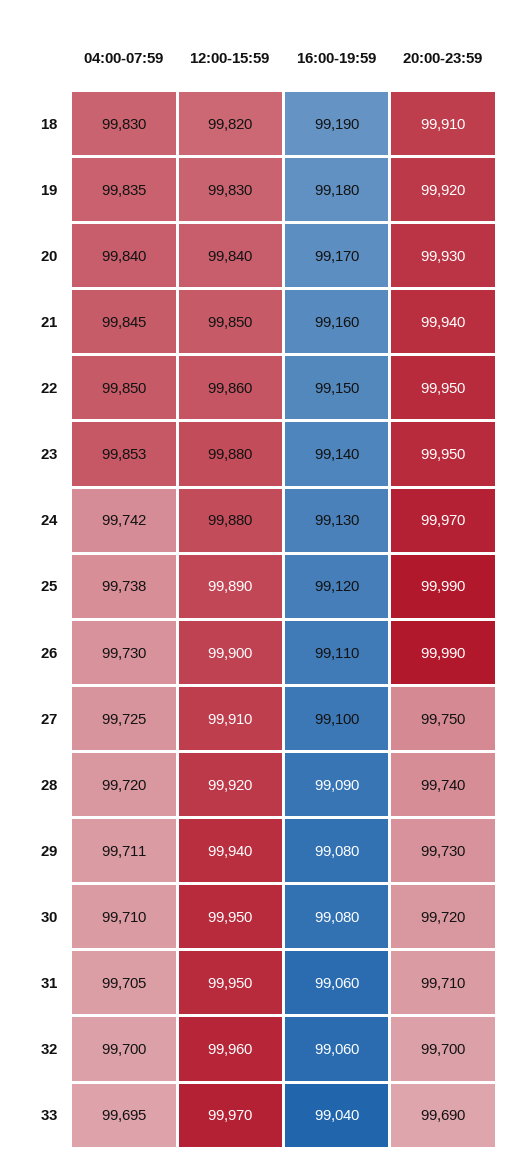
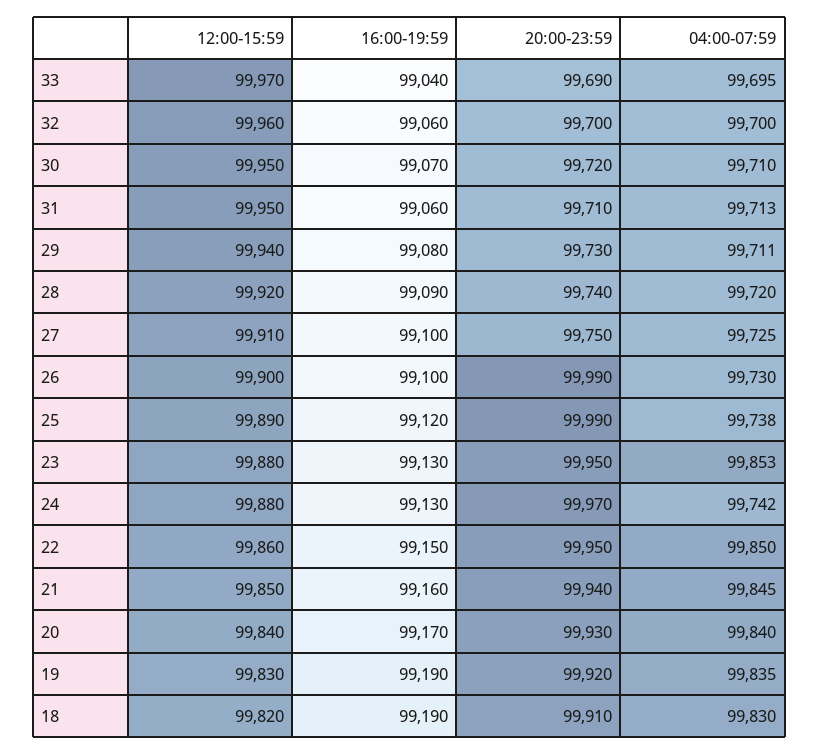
16:00-19:59, 19: 99180 -> 99190
16:00-19:59, 23: 99140 -> 99130
16:00-19:59, 26: 99110 -> 99100
16:00-19:59, 30: 99080 -> 99070
04:00-07:59, 31: 99705 -> 99713

